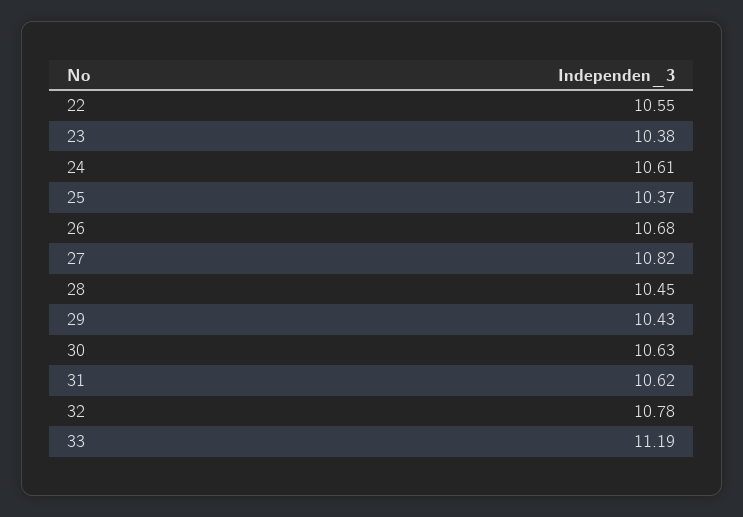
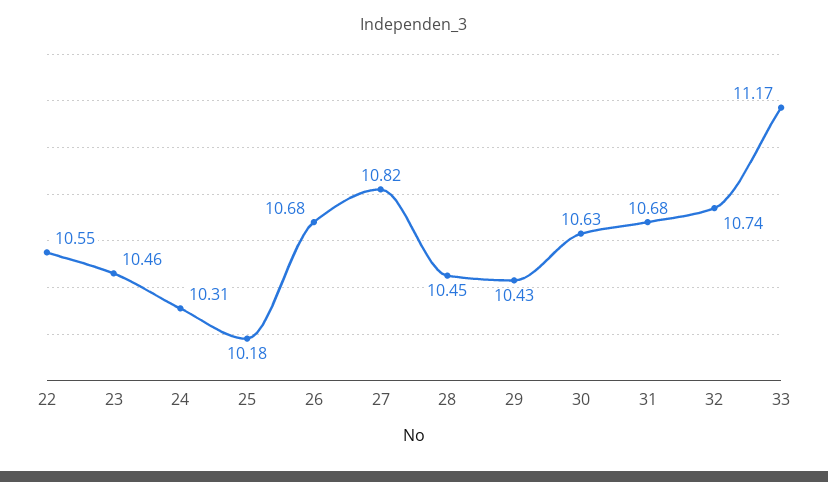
23: 10.38 -> 10.46
24: 10.61 -> 10.31
25: 10.37 -> 10.18
31: 10.62 -> 10.68
32: 10.78 -> 10.74
33: 11.19 -> 11.17

